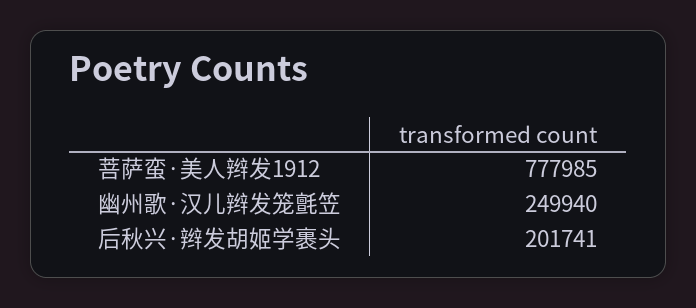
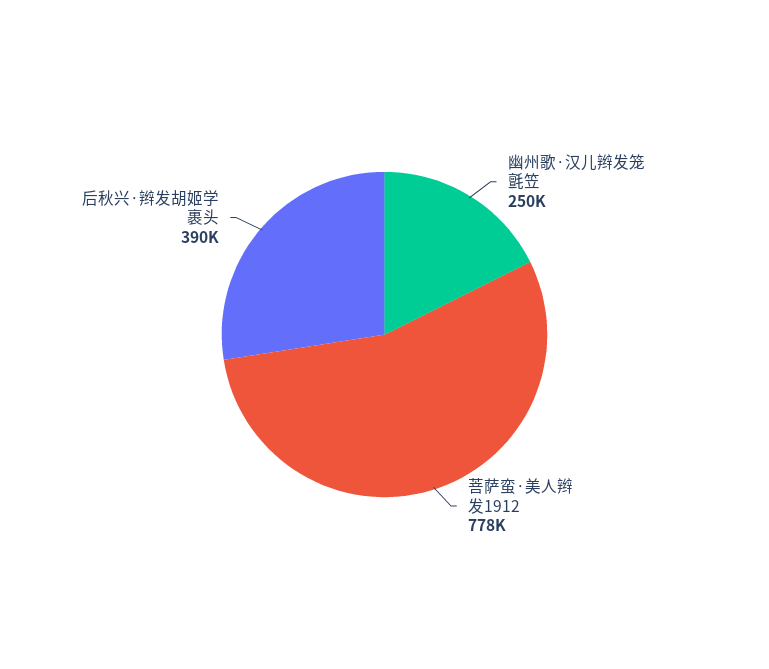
后秋兴·辫发胡姬学裹头: 201741 -> 390000

